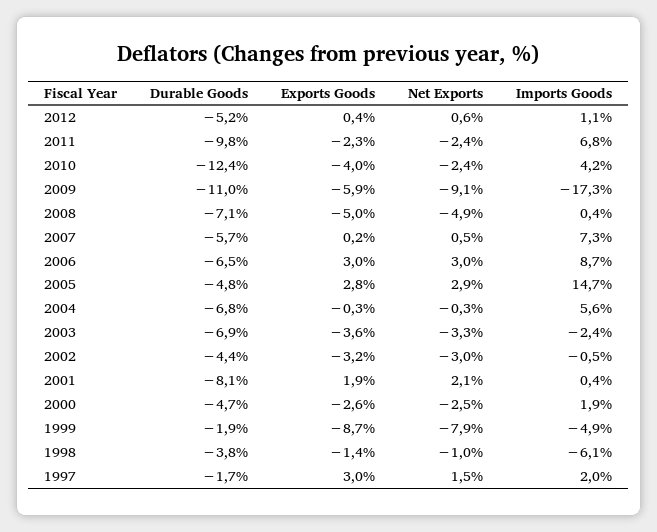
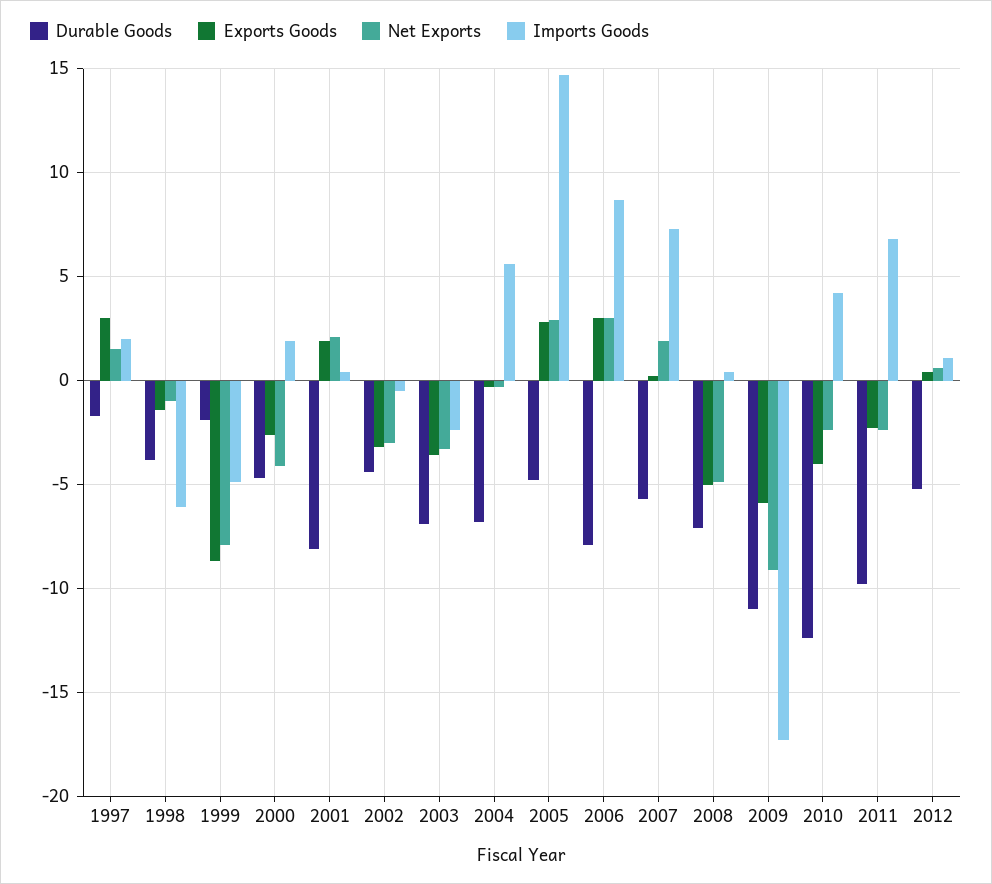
Net Exports, 2007: 0.5 -> 2
Durable Goods, 2006: -6.5 -> -8
Net Exports, 2000: -2.5 -> -4

